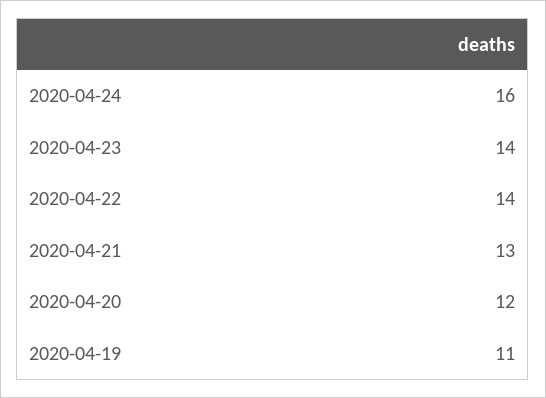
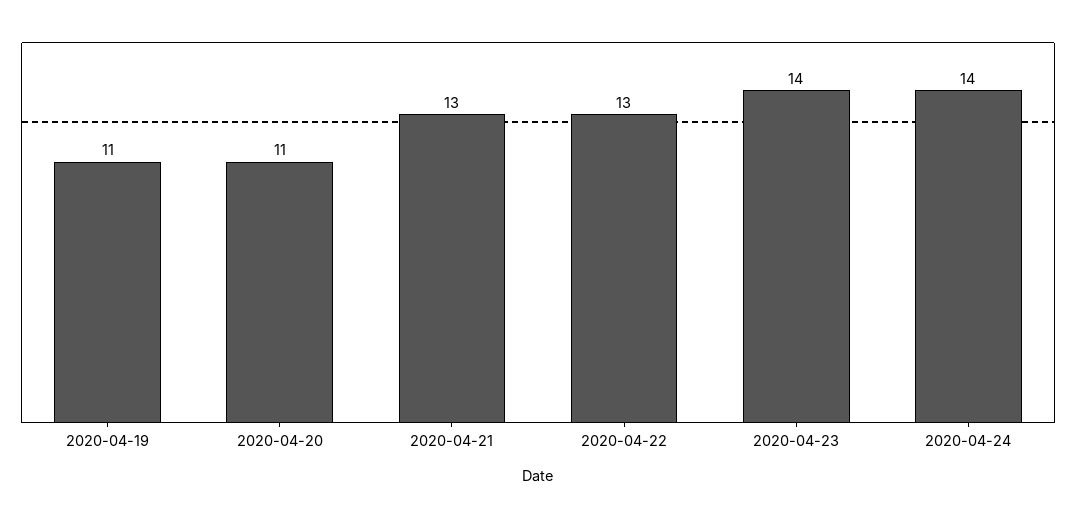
2020-04-24: 16 -> 14
2020-04-22: 14 -> 13
2020-04-20: 12 -> 11

